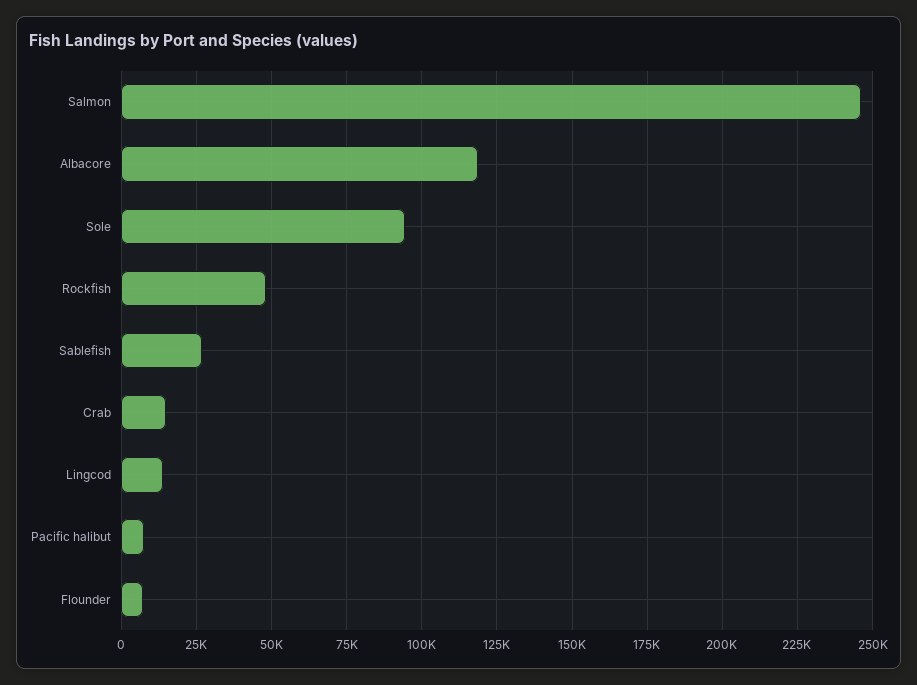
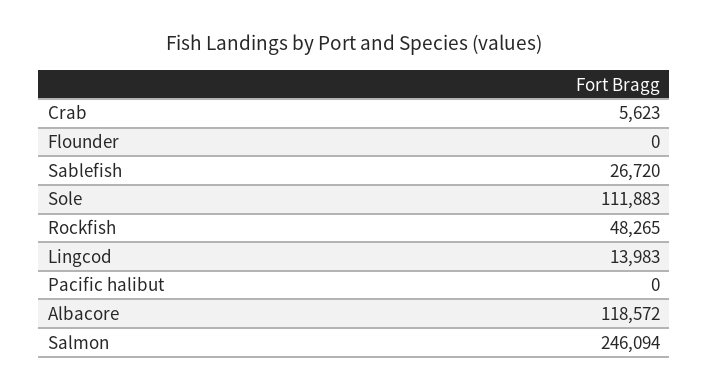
Sole: 95000 -> 111883
Crab: 15000 -> 5623
Pacific halibut: 7500 -> 0
Flounder: 7500 -> 0

